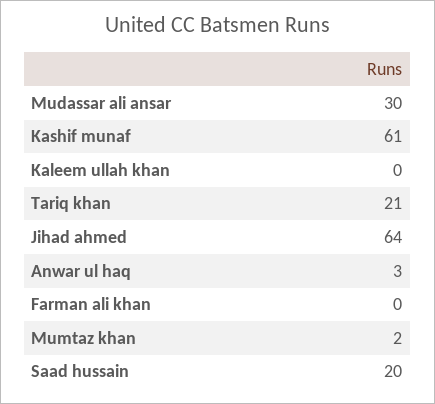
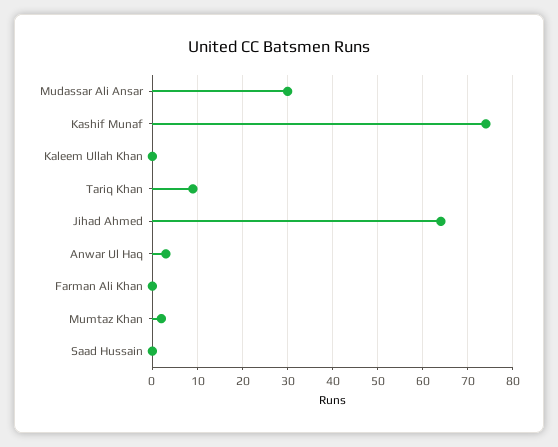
Kashif munaf: 61 -> 75
Tariq khan: 21 -> 10
Saad hussain: 20 -> 0

